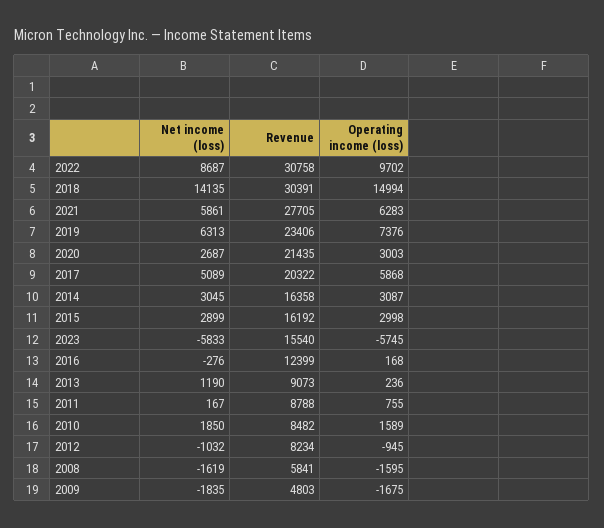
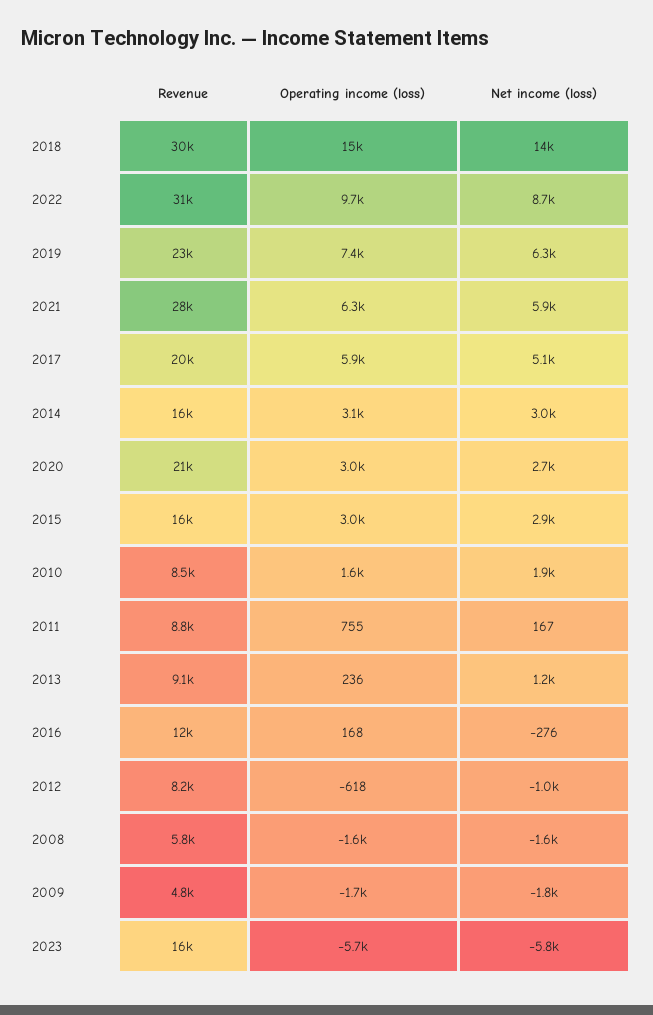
Operating income (loss), 2012: -945 -> -618

